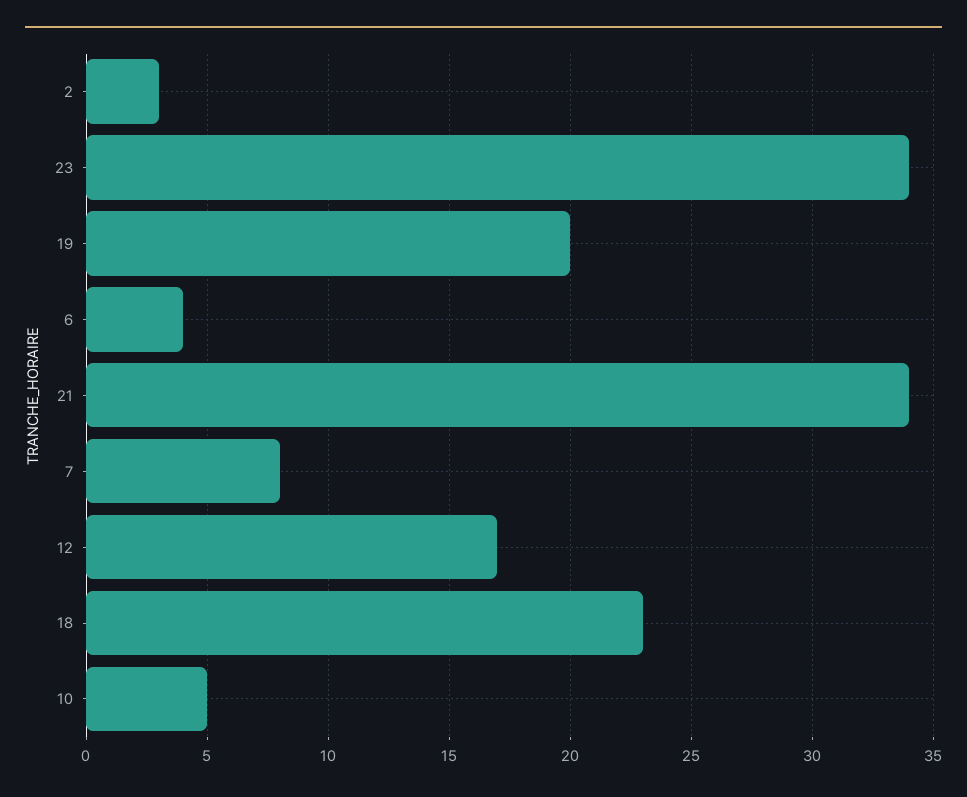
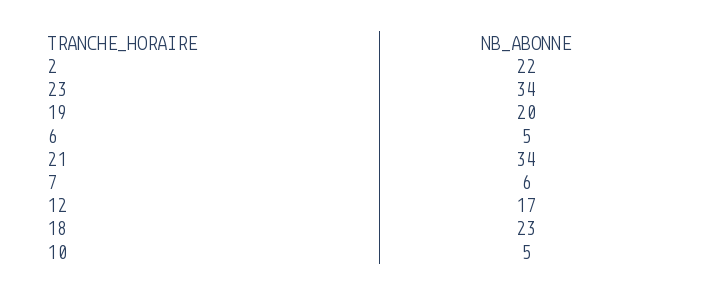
2: 3 -> 22
6: 4 -> 5
7: 8 -> 6

